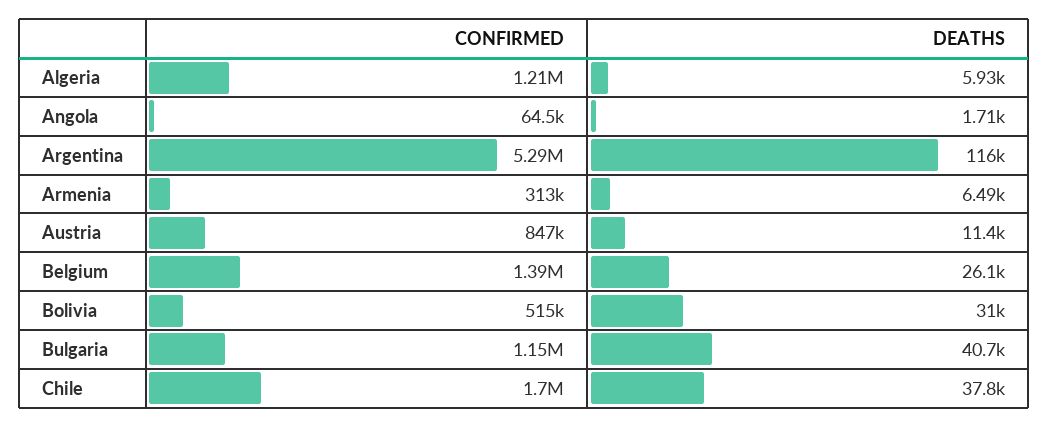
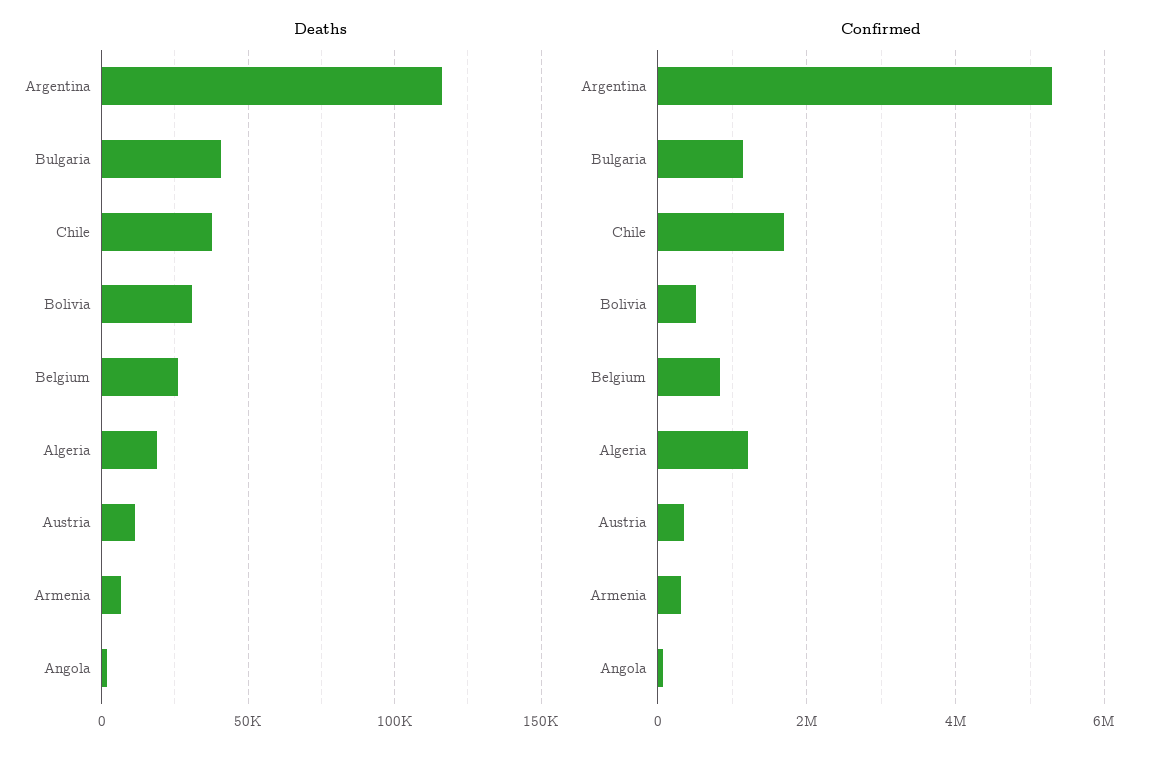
DEATHS, Algeria: 5930 -> 20000
CONFIRMED, Austria: 847000 -> 400000
CONFIRMED, Belgium: 1390000 -> 800000

